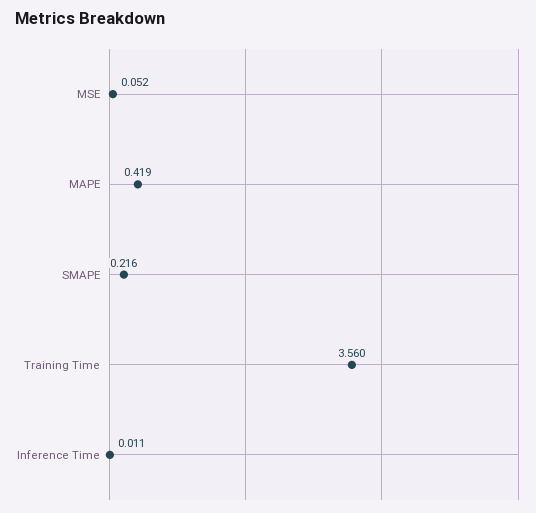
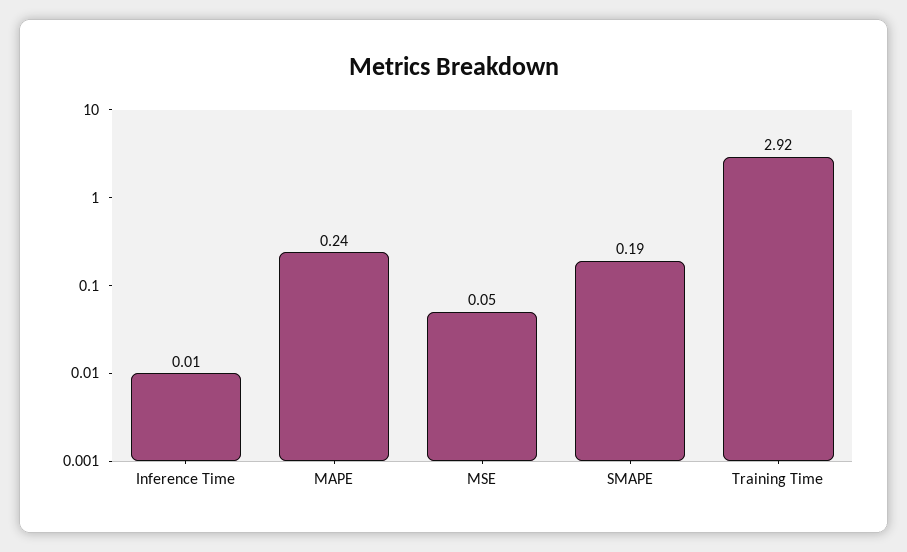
MAPE: 0.419 -> 0.24
SMAPE: 0.216 -> 0.19
Training Time: 3.56 -> 2.92

